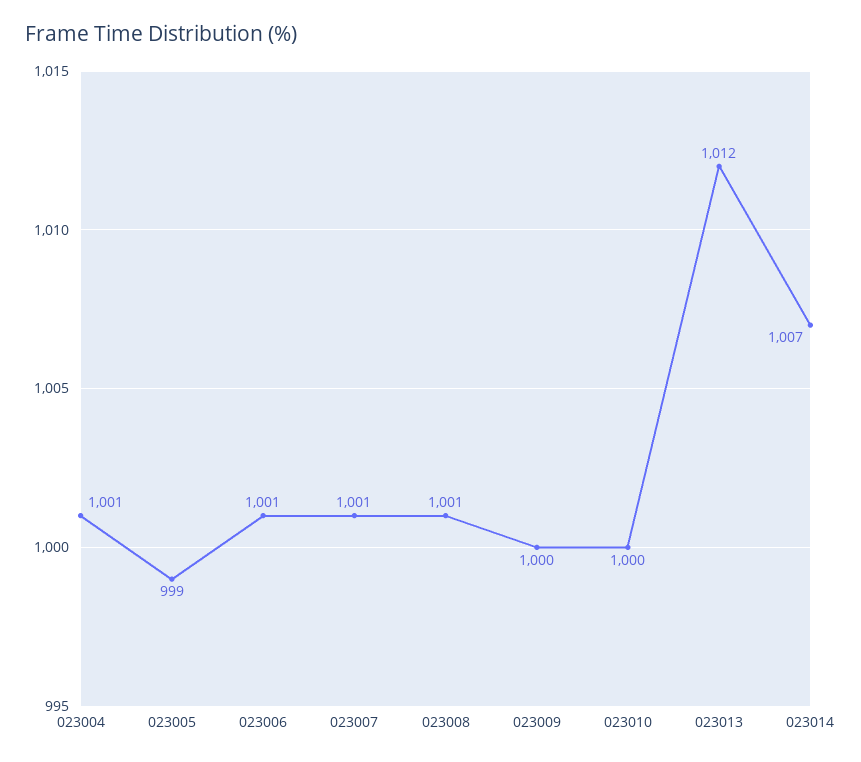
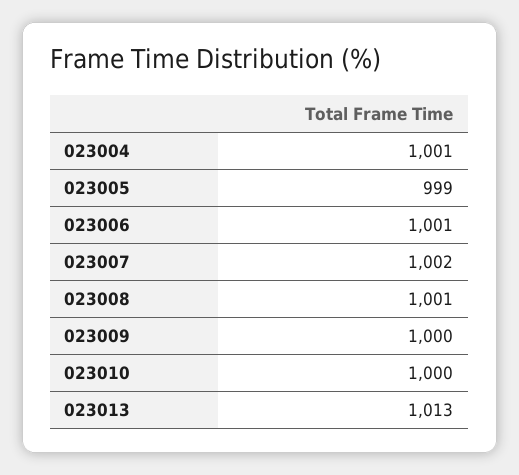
023007: 1001 -> 1002
023013: 1012 -> 1013
023014: 1007 -> none

